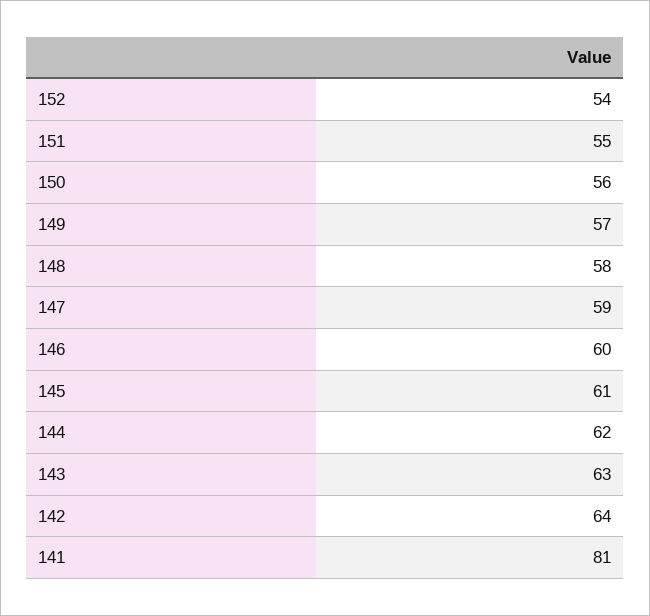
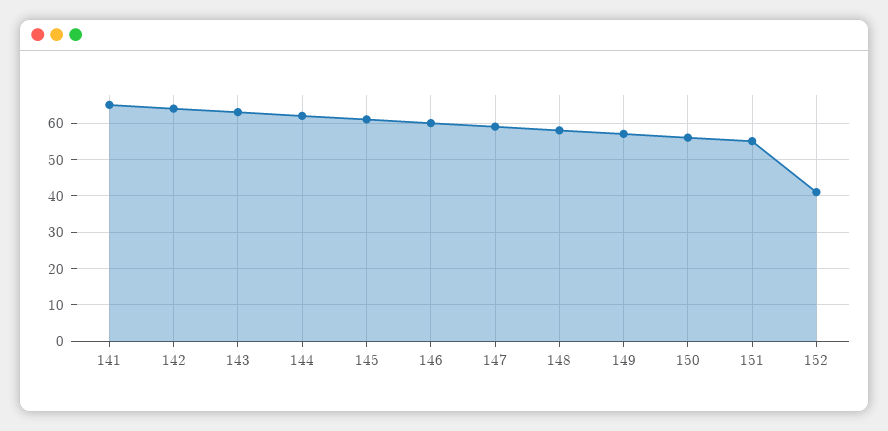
152: 54 -> 40
141: 81 -> 65

